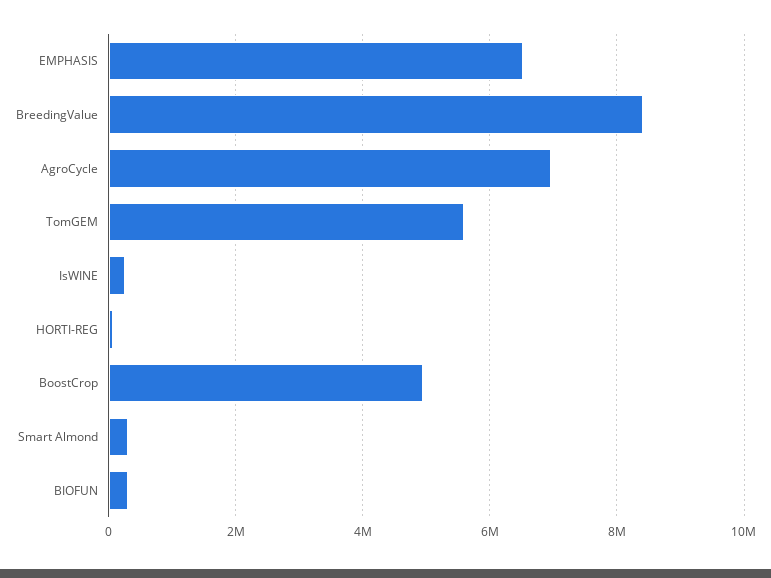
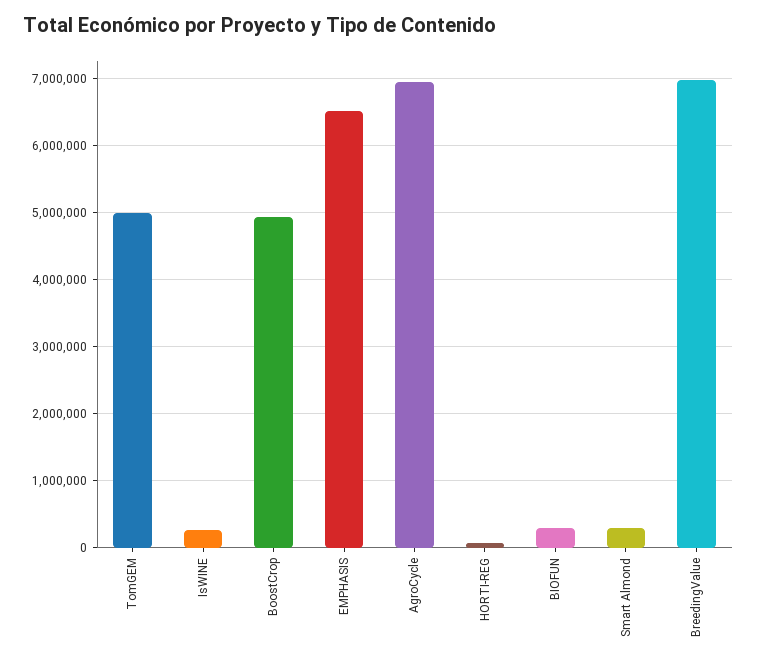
BreedingValue: 8400000 -> 7000000
TomGEM: 5600000 -> 5000000

